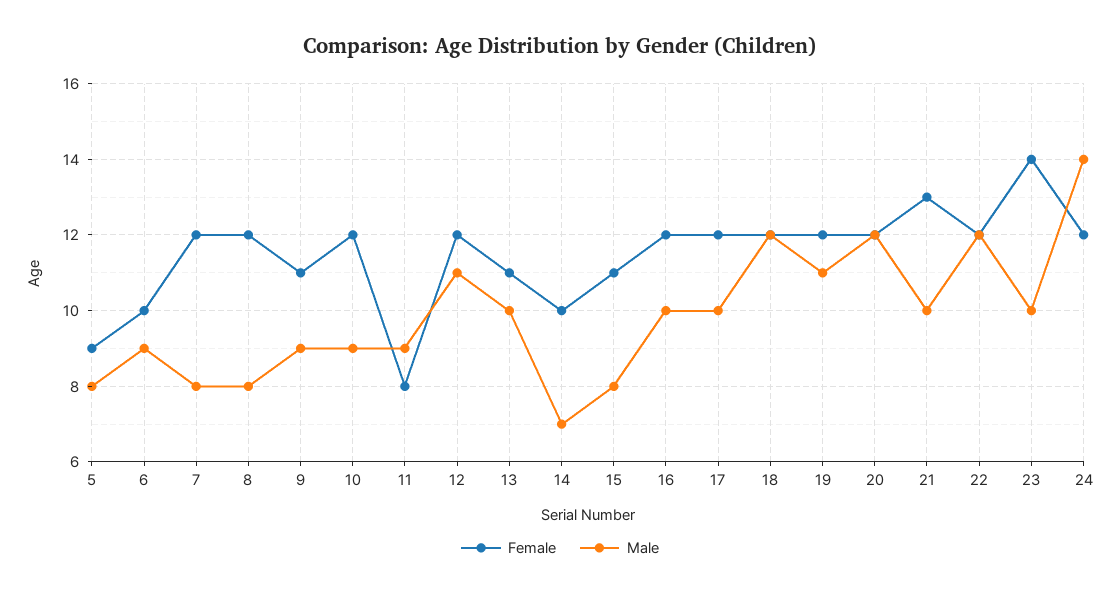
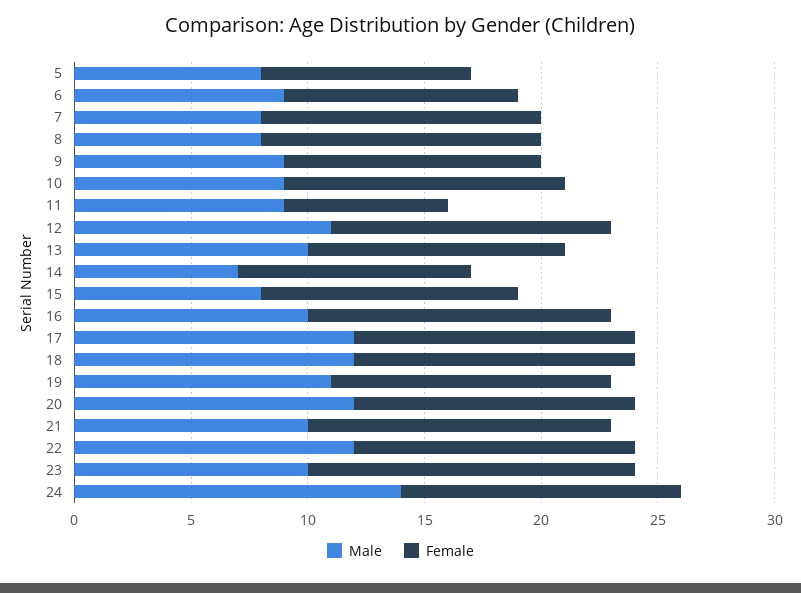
Female, 11: 8 -> 7
Female, 16: 12 -> 13
Male, 17: 10 -> 12

